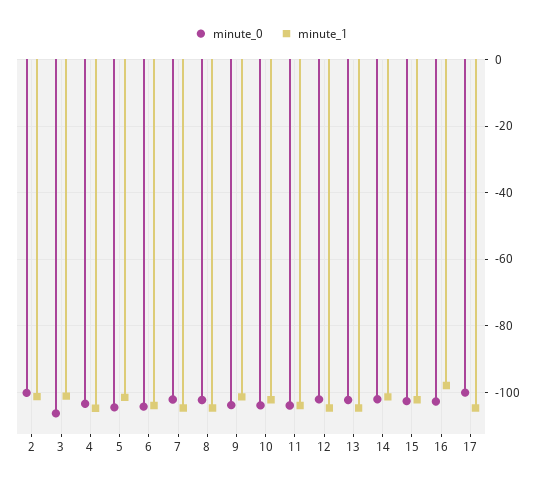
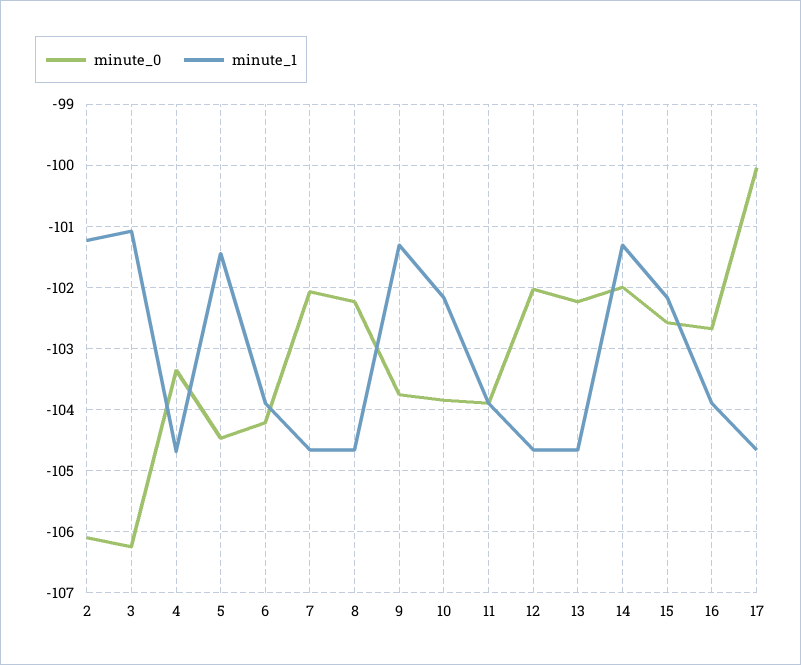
minute_0, 2: -100 -> -106.1
minute_1, 16: -98 -> -103.9

